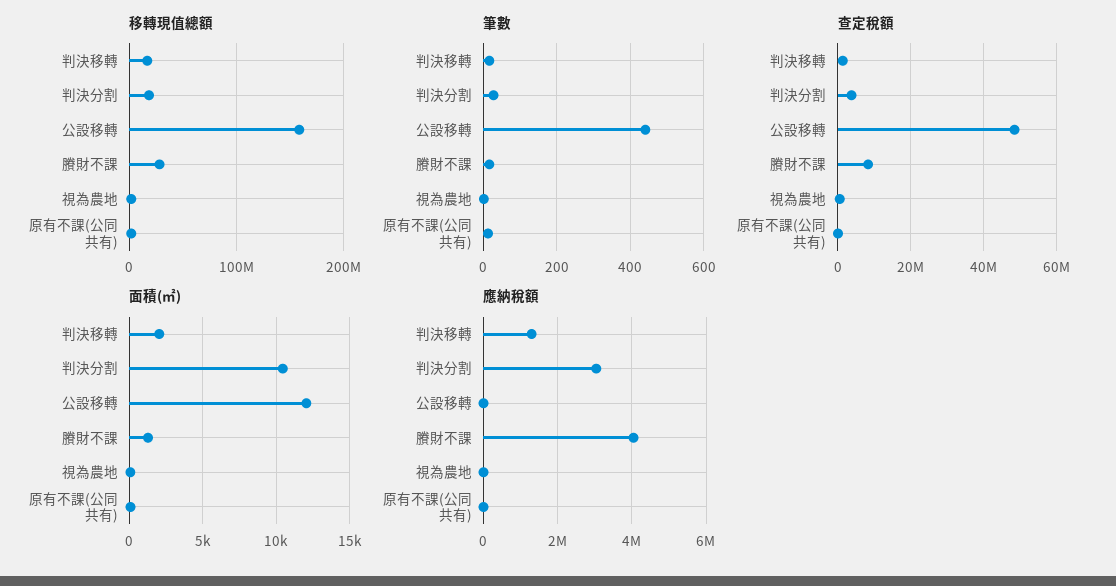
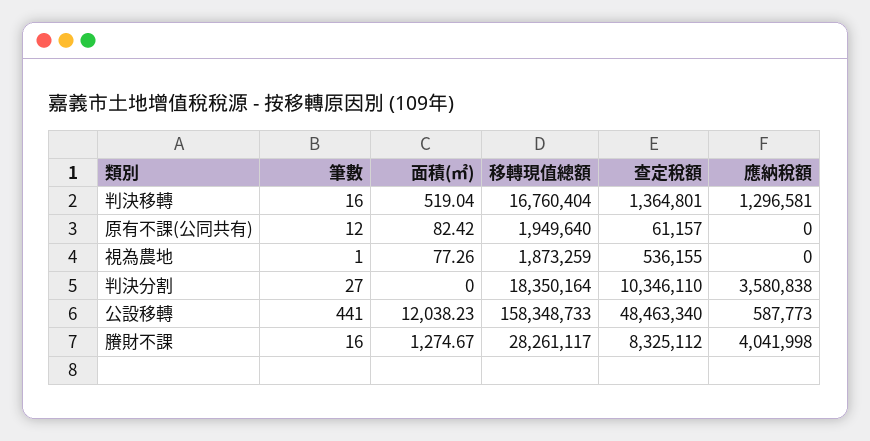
查定稅額, 判決分割: 4000000 -> 10346110
面積(㎡), 判決移轉: 2000 -> 519.04
面積(㎡), 判決分割: 10500 -> 0
應納稅額, 判決分割: 3000000 -> 3580838
應納稅額, 公設移轉: 0 -> 587773

